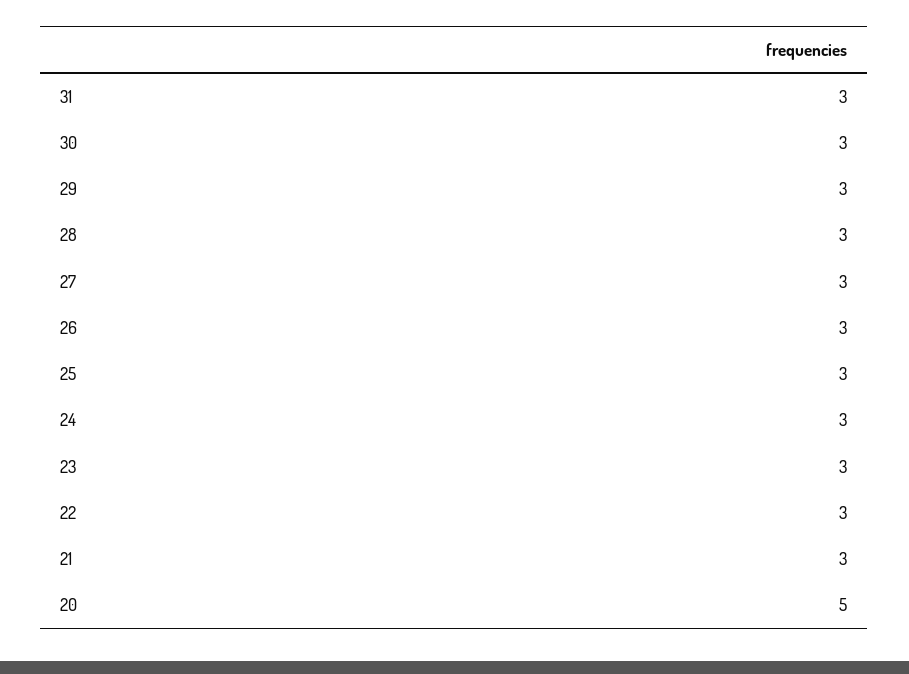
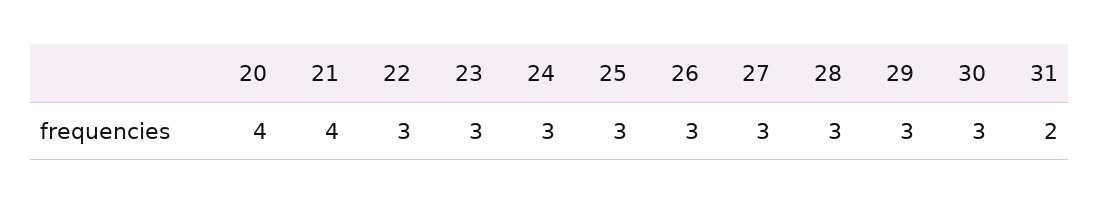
31: 3 -> 2
21: 3 -> 4
20: 5 -> 4

